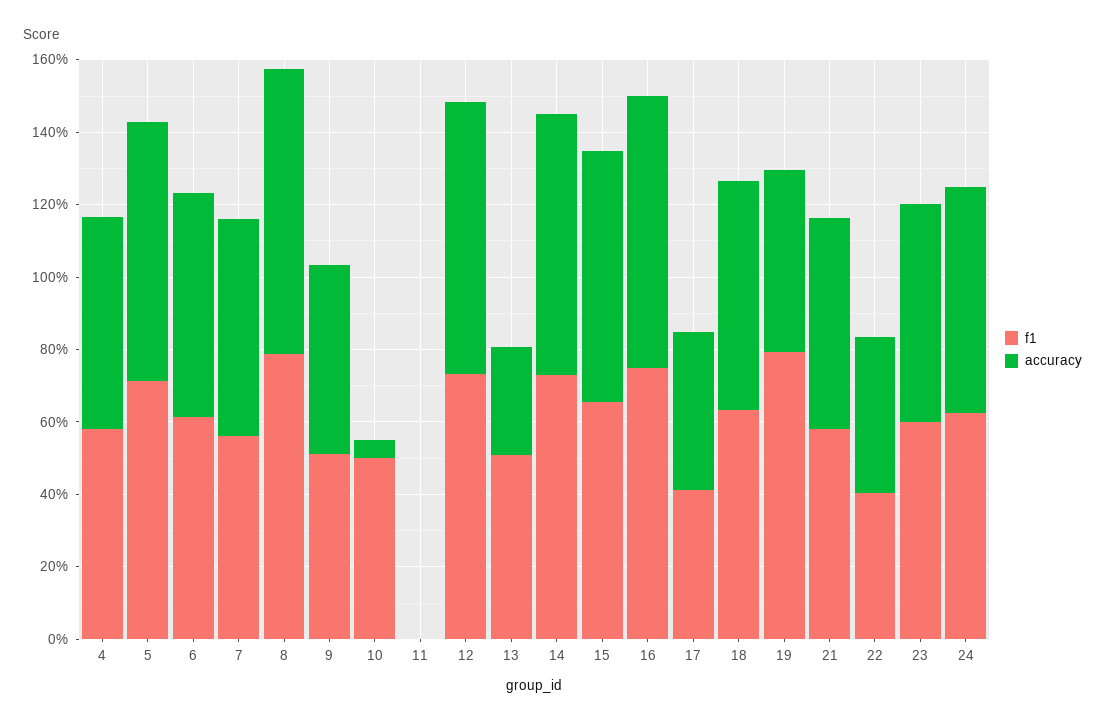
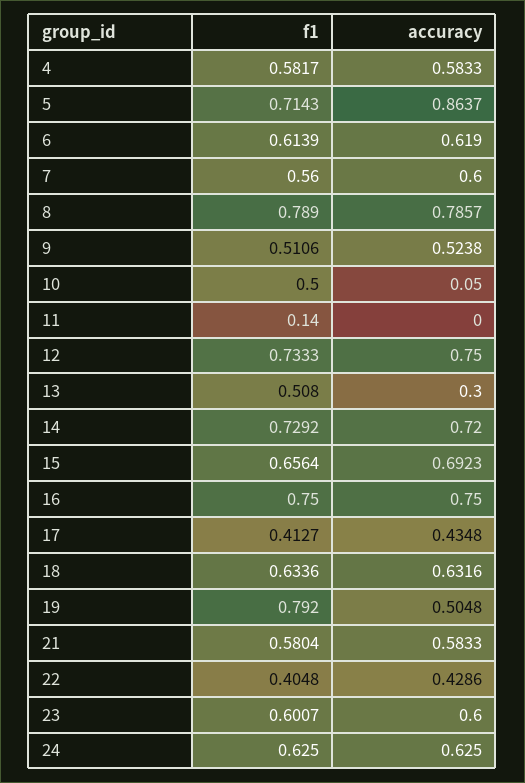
accuracy, 5: 0.7 -> 0.8637
f1, 11: 0 -> 0.14

